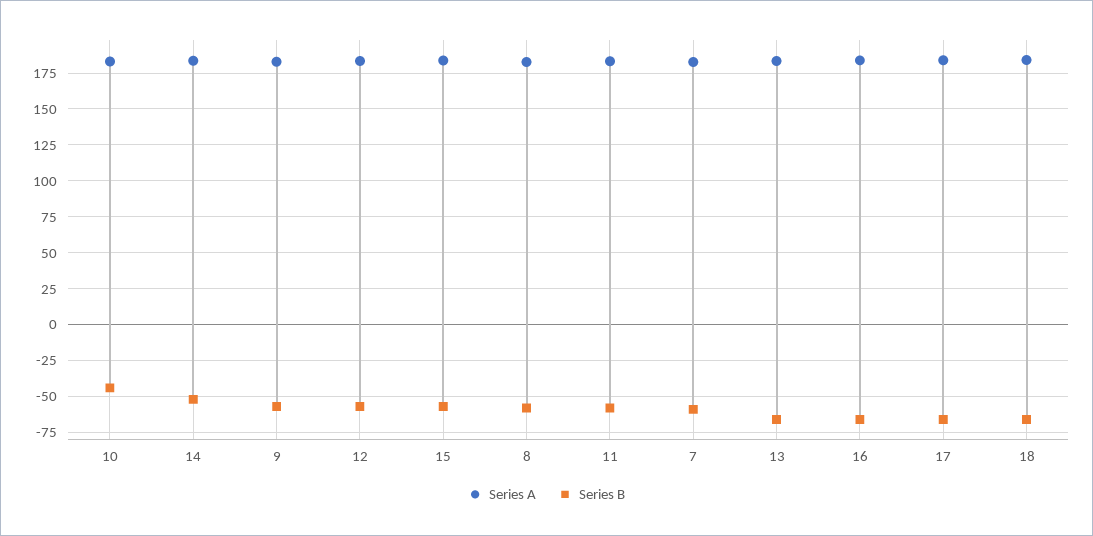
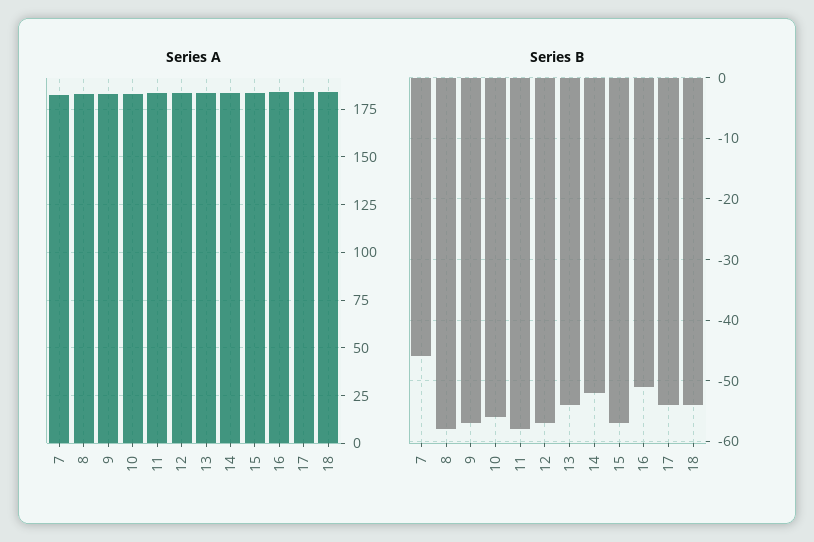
Series B, 10: -45 -> -56
Series B, 7: -60 -> -46
Series B, 13: -65 -> -54
Series B, 16: -65 -> -51
Series B, 17: -65 -> -54
Series B, 18: -65 -> -54

